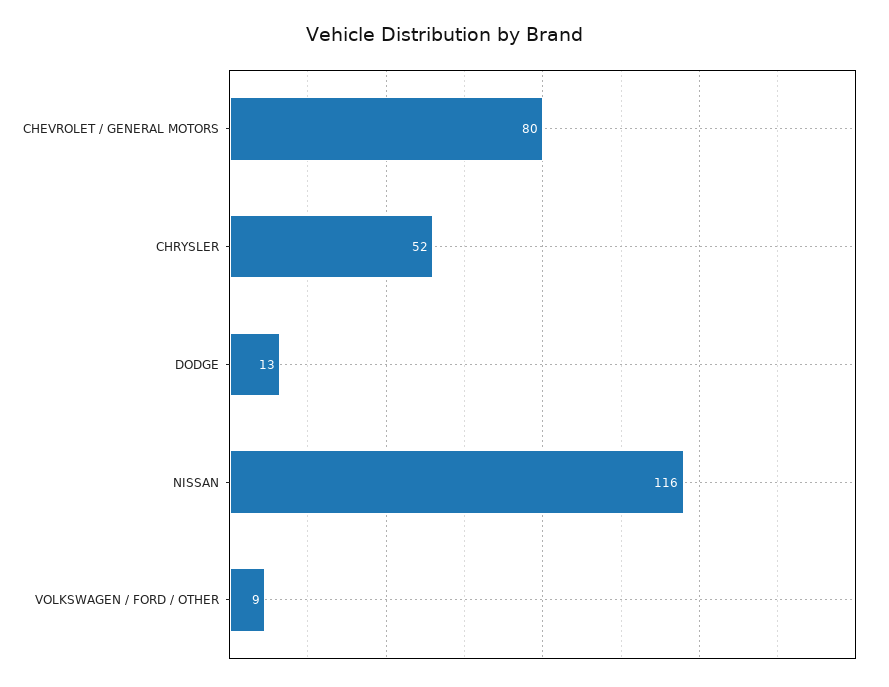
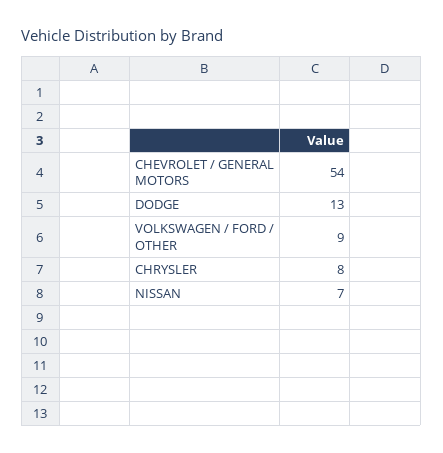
CHEVROLET / GENERAL MOTORS: 80 -> 54
CHRYSLER: 52 -> 8
NISSAN: 116 -> 7

